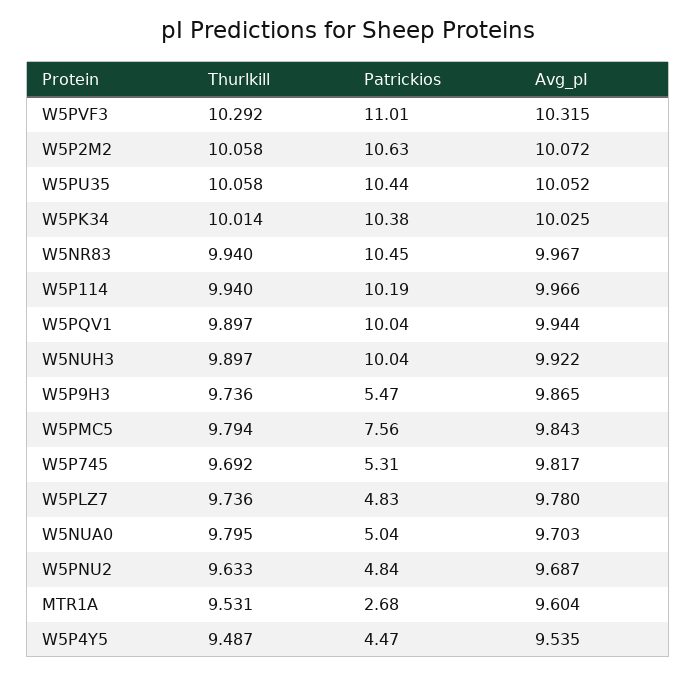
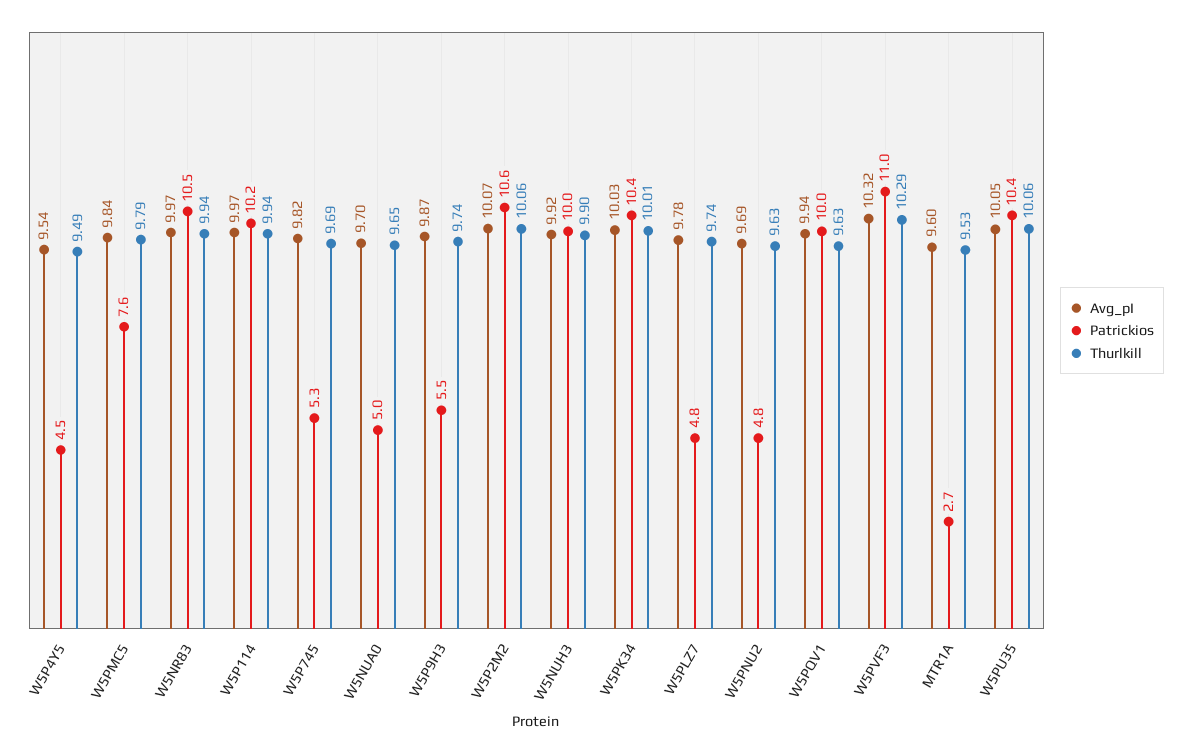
Thurlkill, W5PQV1: 9.897 -> 9.63
Thurlkill, W5NUA0: 9.795 -> 9.65

